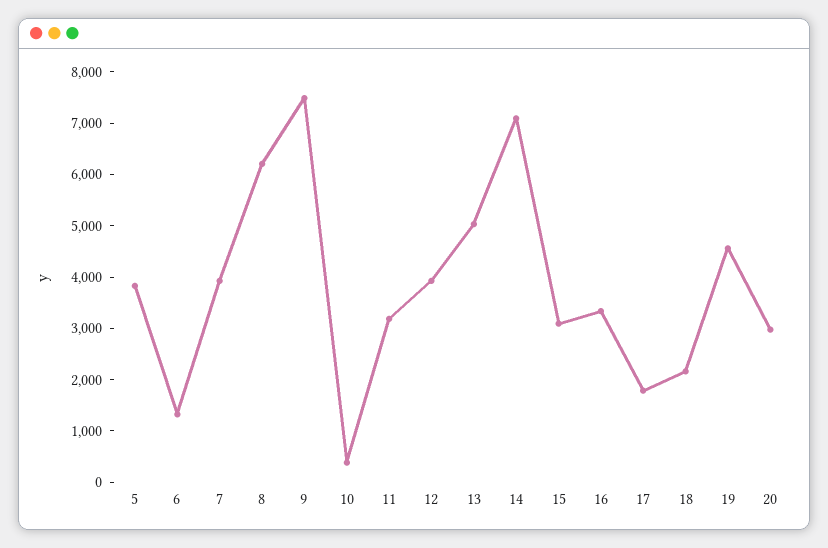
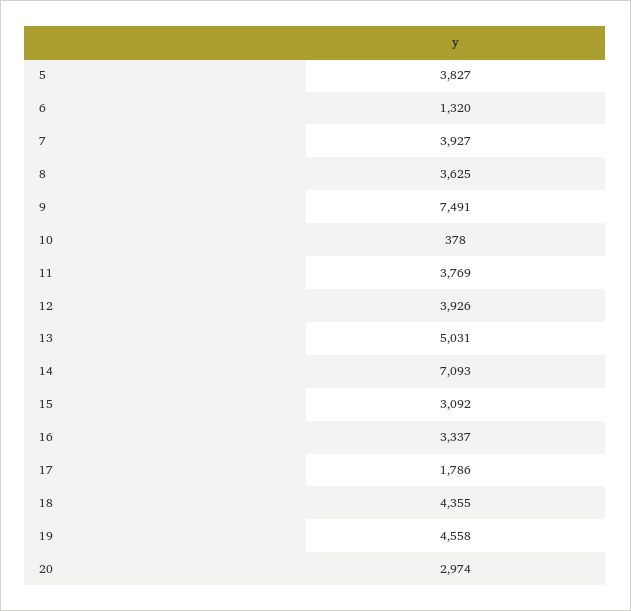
8: 6200 -> 3625
11: 3200 -> 3769
18: 2200 -> 4355

